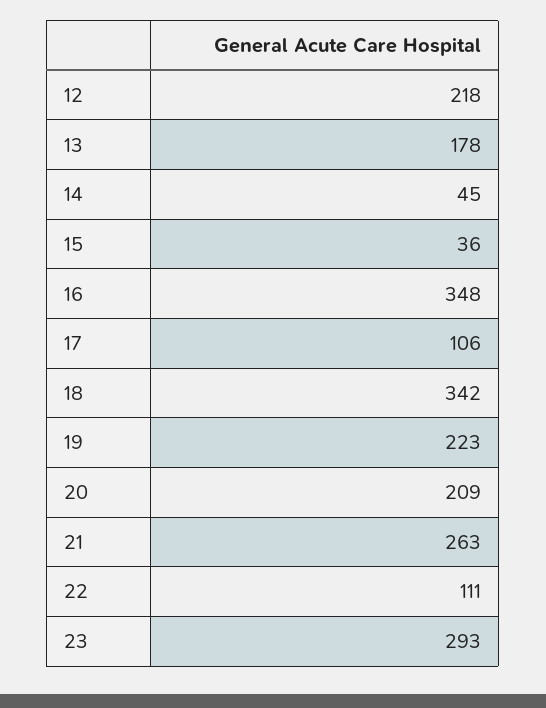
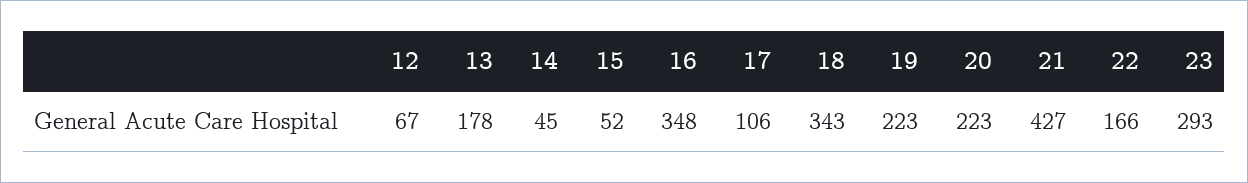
12: 218 -> 67
15: 36 -> 52
18: 342 -> 343
20: 209 -> 223
21: 263 -> 427
22: 111 -> 166

